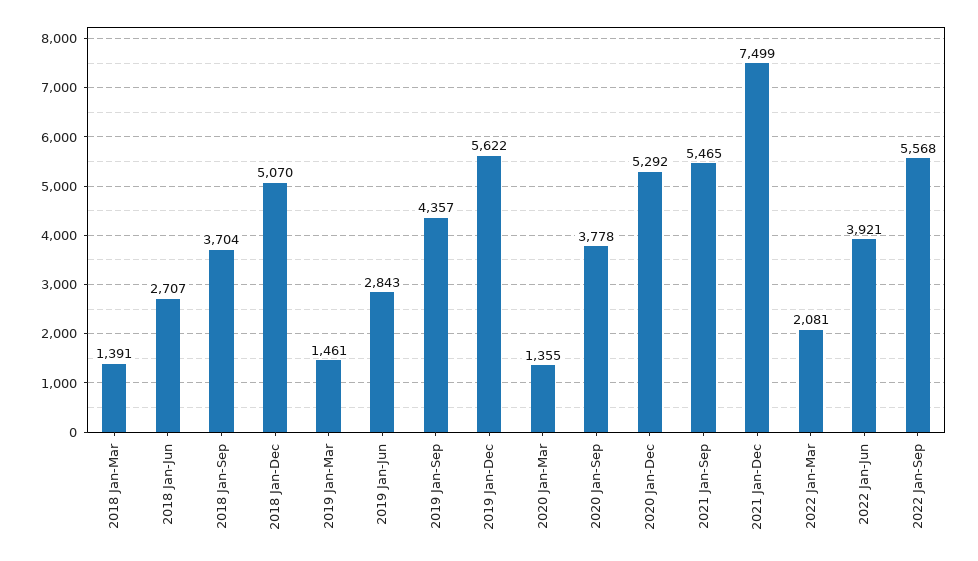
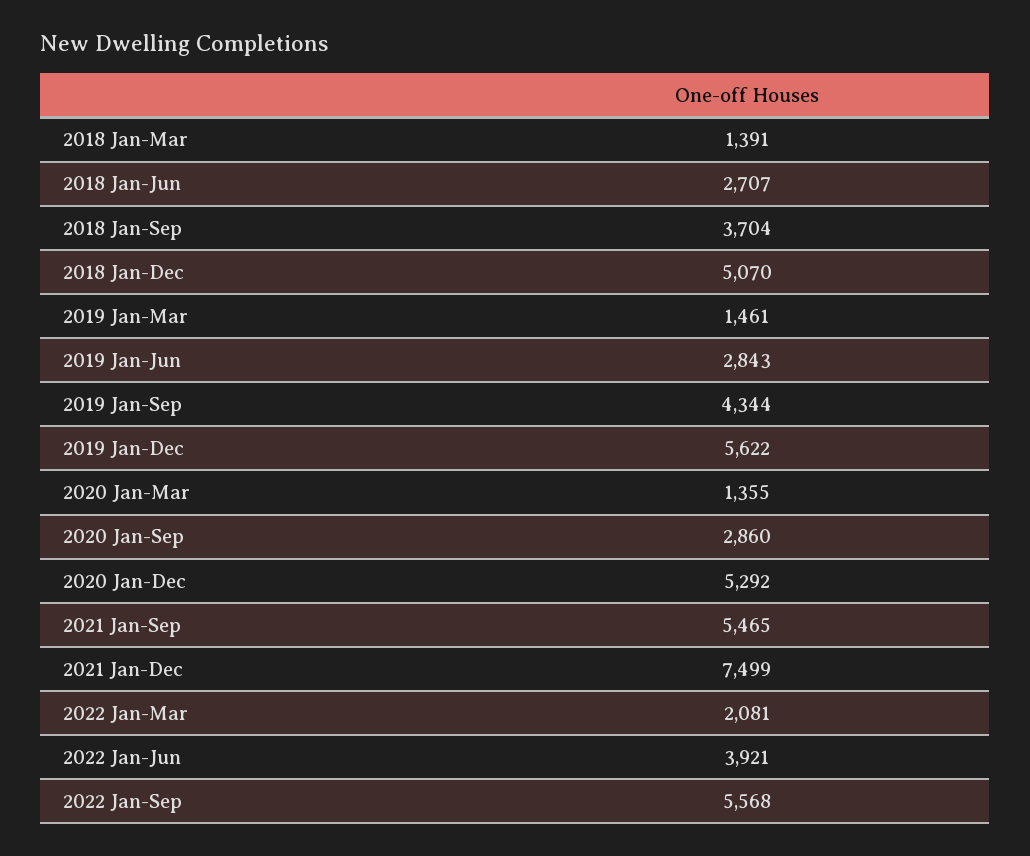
2019 Jan-Sep: 4357 -> 4344
2020 Jan-Sep: 3778 -> 2860

